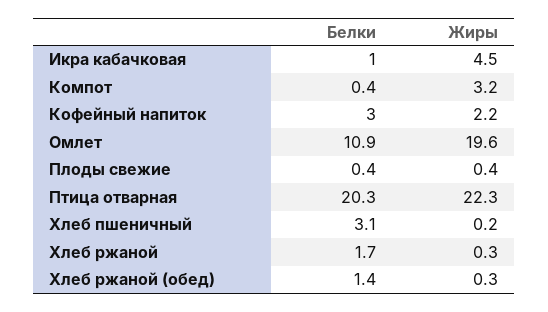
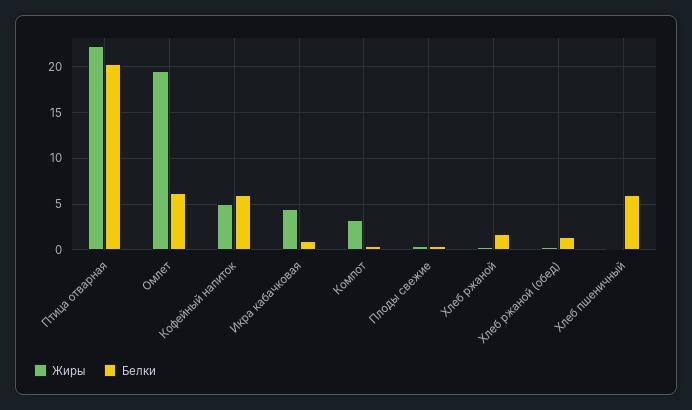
Белки, Кофейный напиток: 3 -> 6
Жиры, Кофейный напиток: 2.2 -> 5
Белки, Омлет: 10.9 -> 6
Белки, Хлеб пшеничный: 3.1 -> 6

